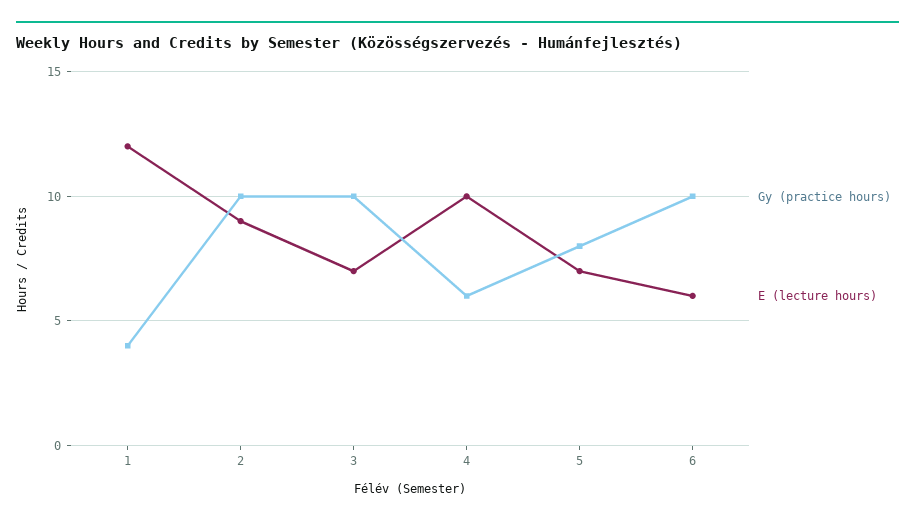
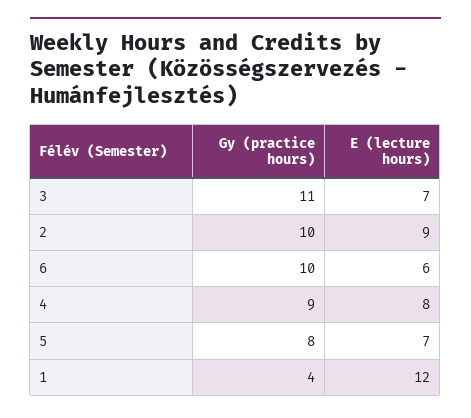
Gy (practice hours), 3: 10 -> 11
Gy (practice hours), 4: 6 -> 9
E (lecture hours), 4: 10 -> 8

